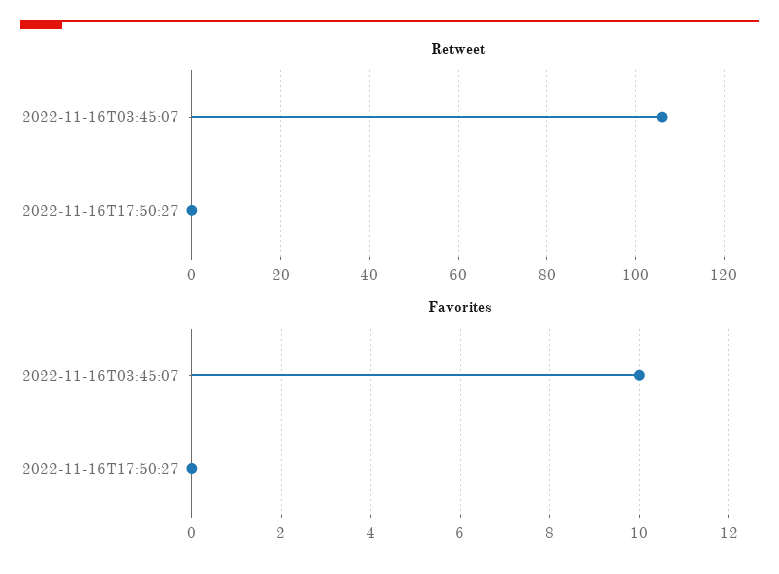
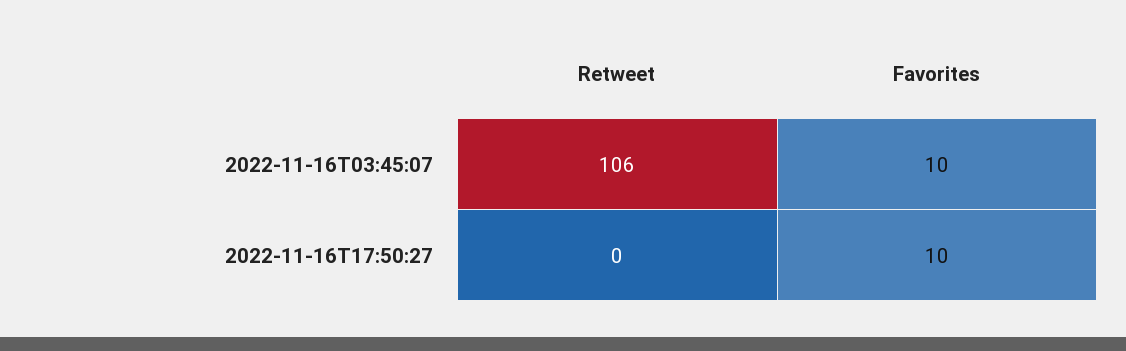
Favorites, 2022-11-16T17:50:27: 0 -> 10

